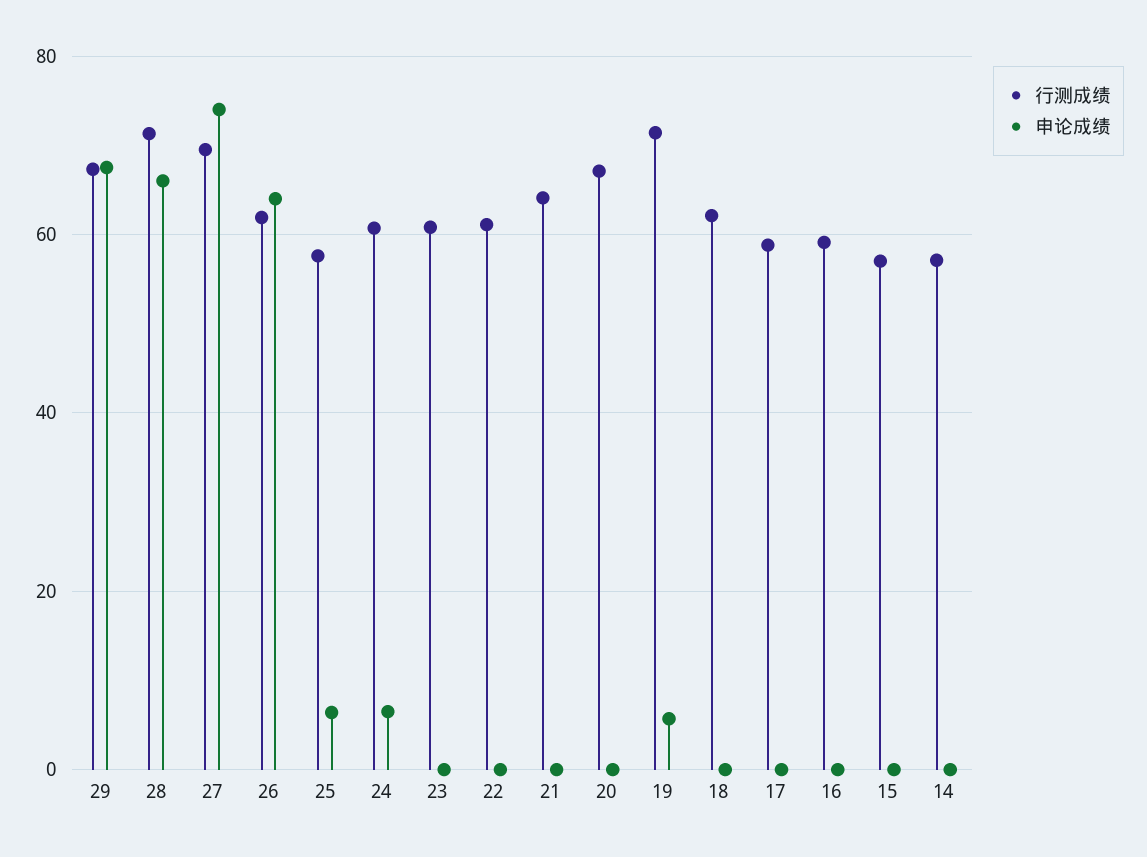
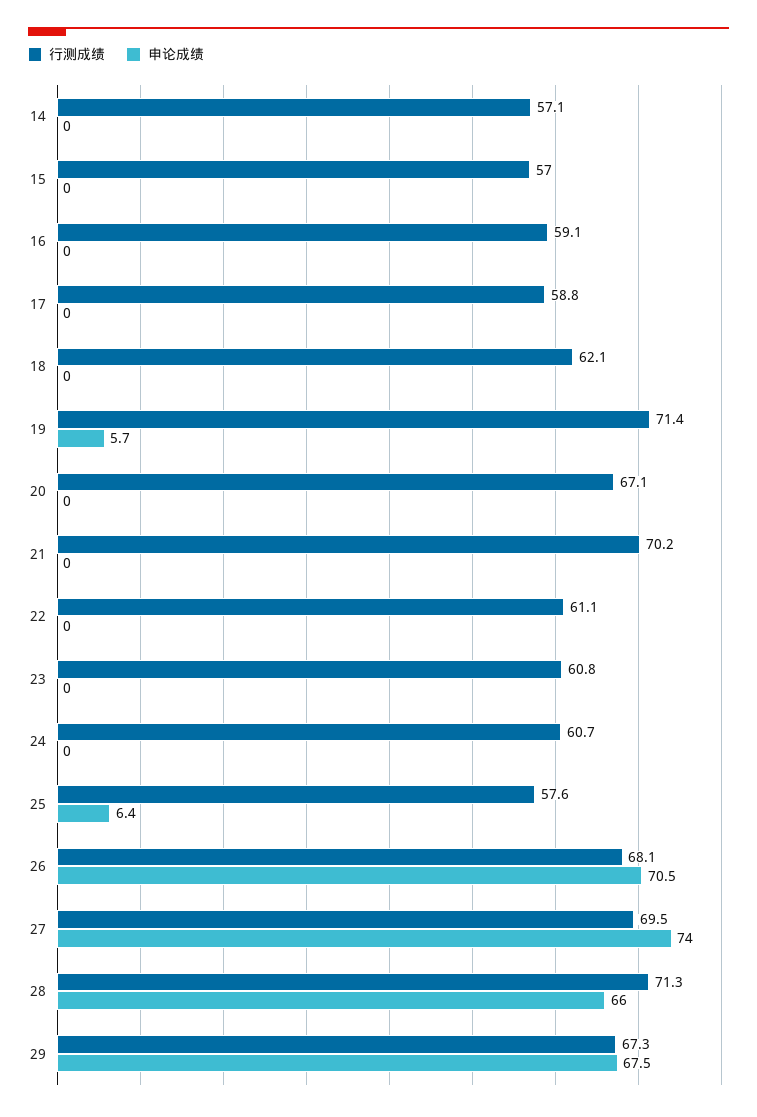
行测成绩, 26: 62 -> 68.1
申论成绩, 26: 64 -> 70.5
申论成绩, 24: 6 -> 0
行测成绩, 21: 64 -> 70.2

